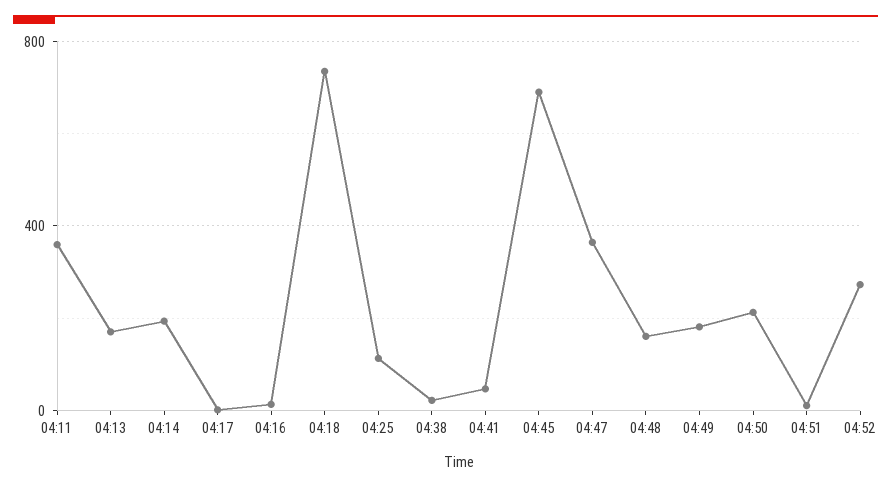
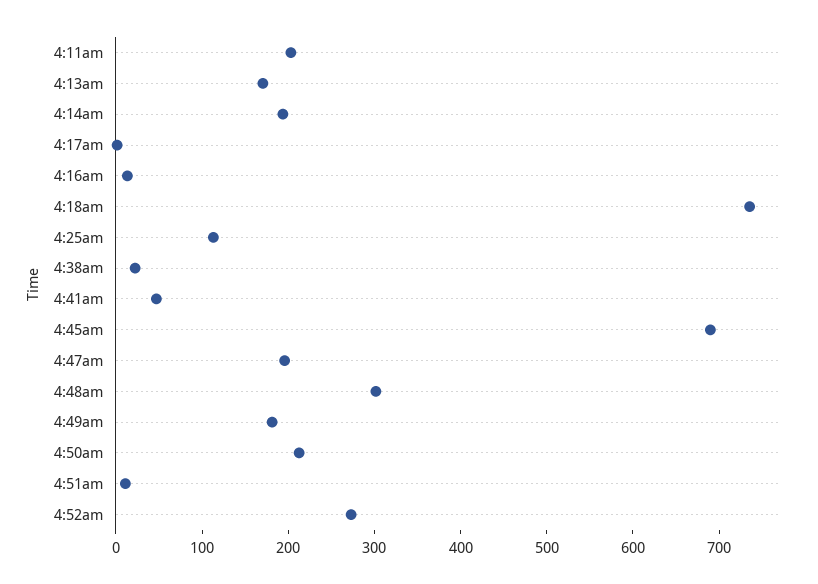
04:11: 350 -> 200
04:47: 350 -> 200
04:48: 150 -> 300

